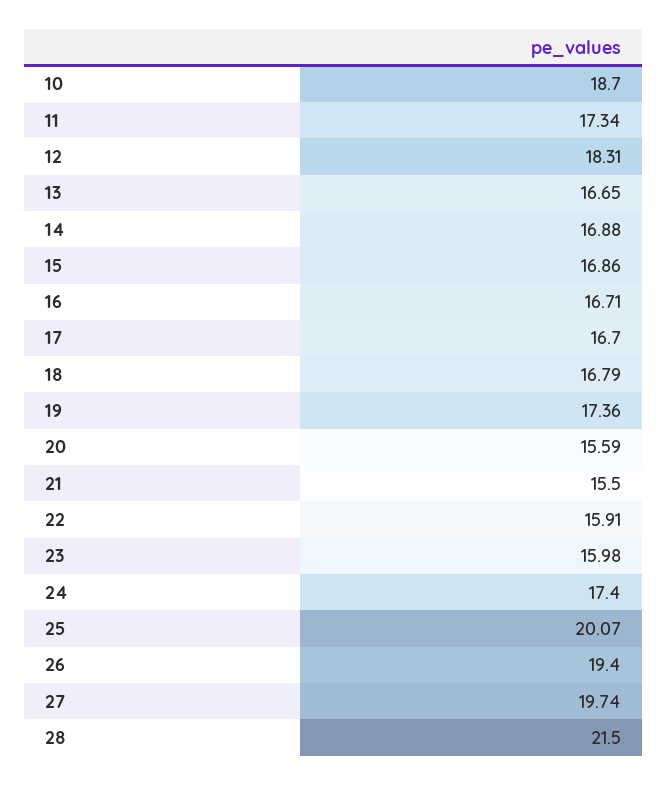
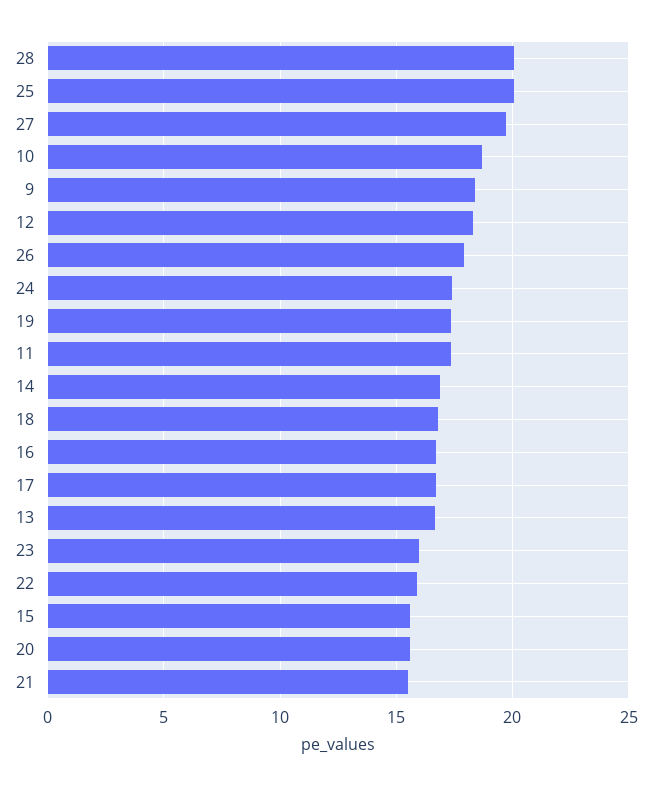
15: 16.86 -> 15.5
26: 19.4 -> 18
28: 21.5 -> 20
9: none -> 18.5

